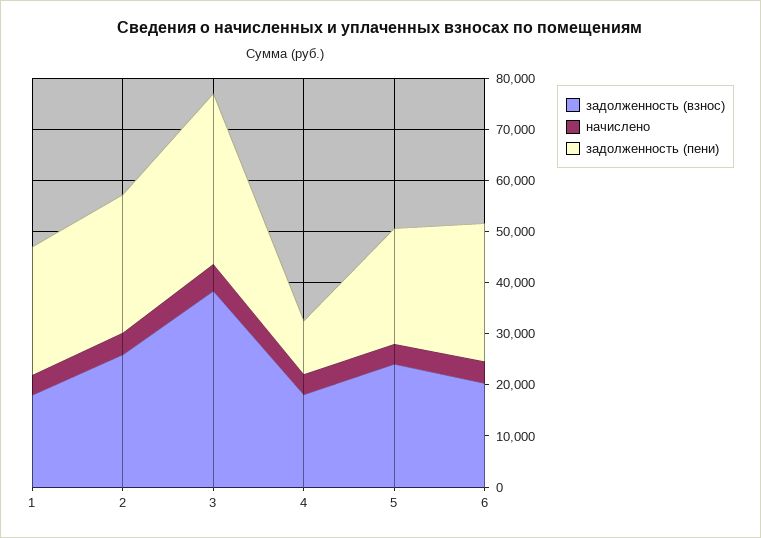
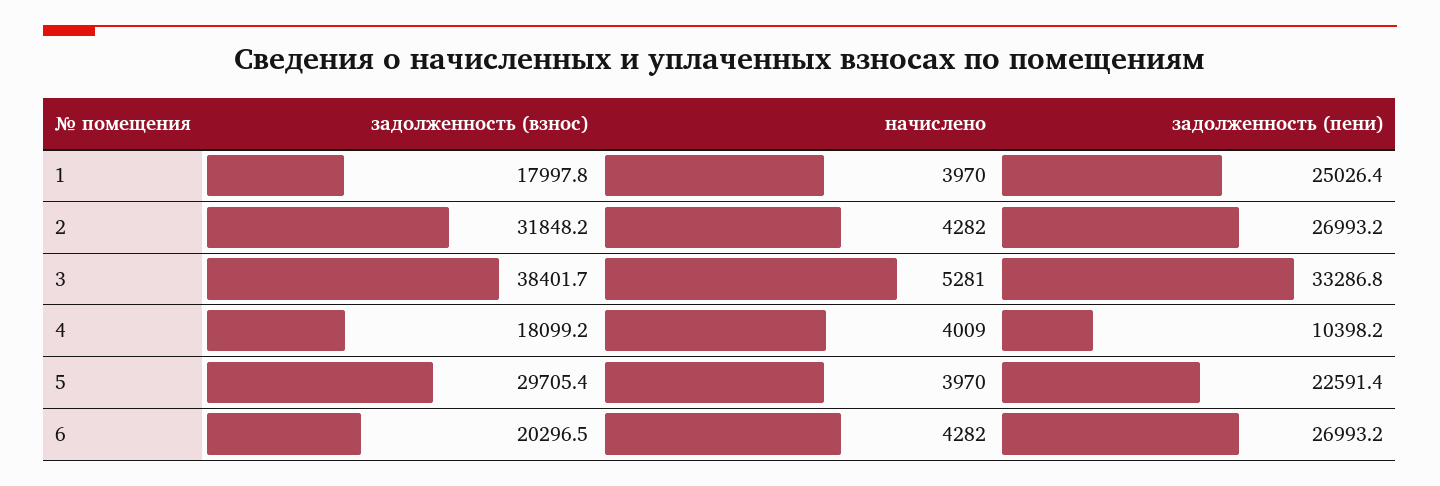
задолженность (взнос), 2: 26000 -> 31848.2
задолженность (взнос), 5: 24000 -> 29705.4

